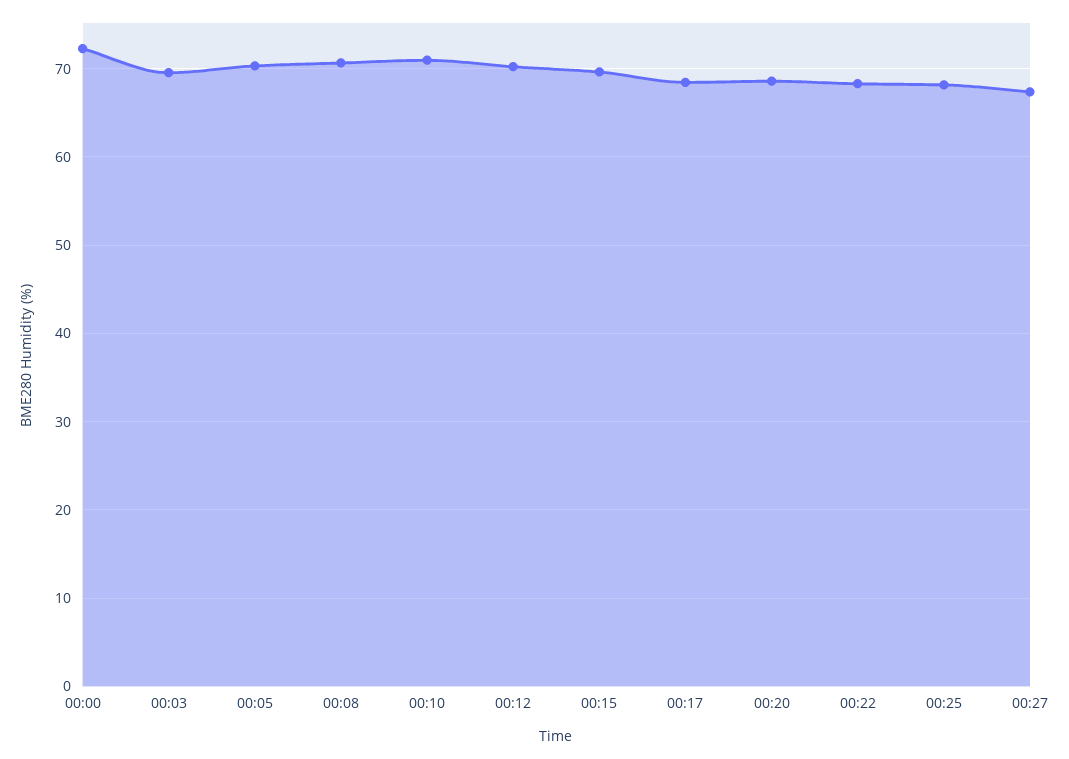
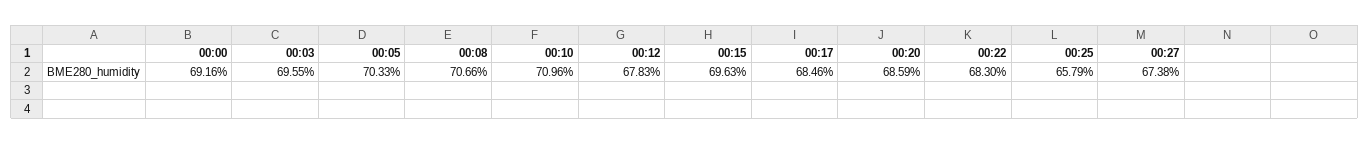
00:00: 72 -> 69.16
00:12: 70 -> 67.83
00:25: 68 -> 65.79

